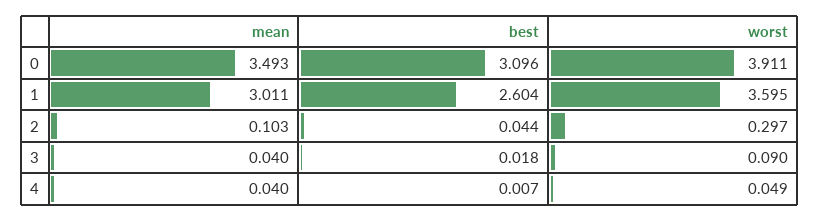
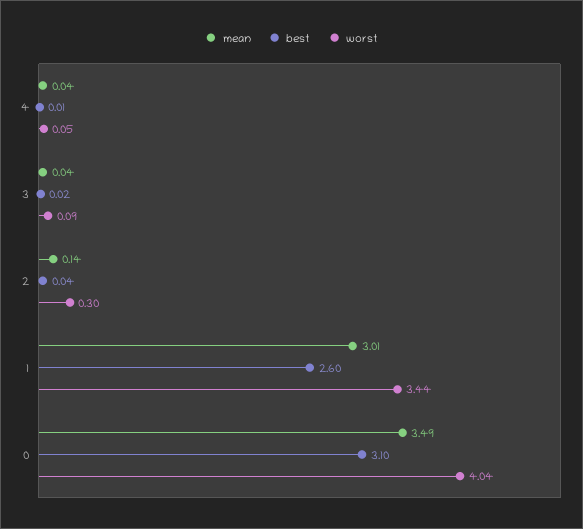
worst, 0: 3.911 -> 4.04
worst, 1: 3.595 -> 3.44
mean, 2: 0.103 -> 0.14

